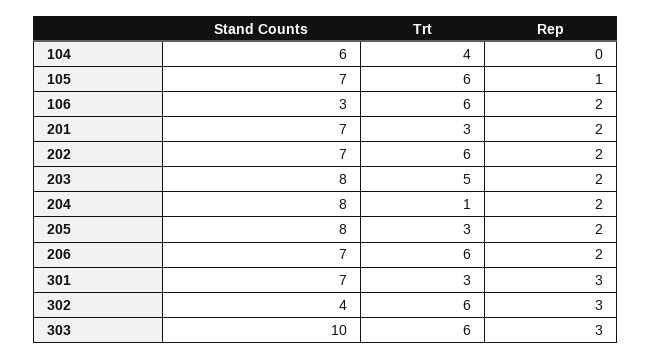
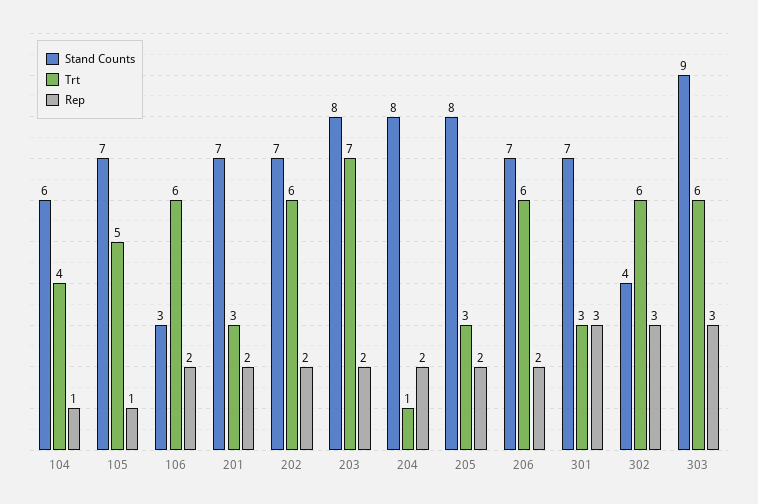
Rep, 104: 0 -> 1
Trt, 105: 6 -> 5
Trt, 203: 5 -> 7
Stand Counts, 303: 10 -> 9

